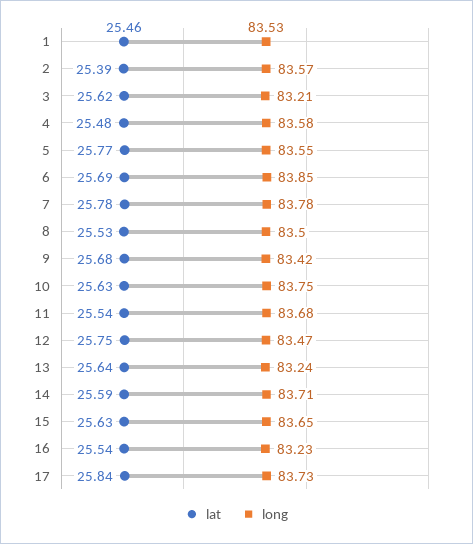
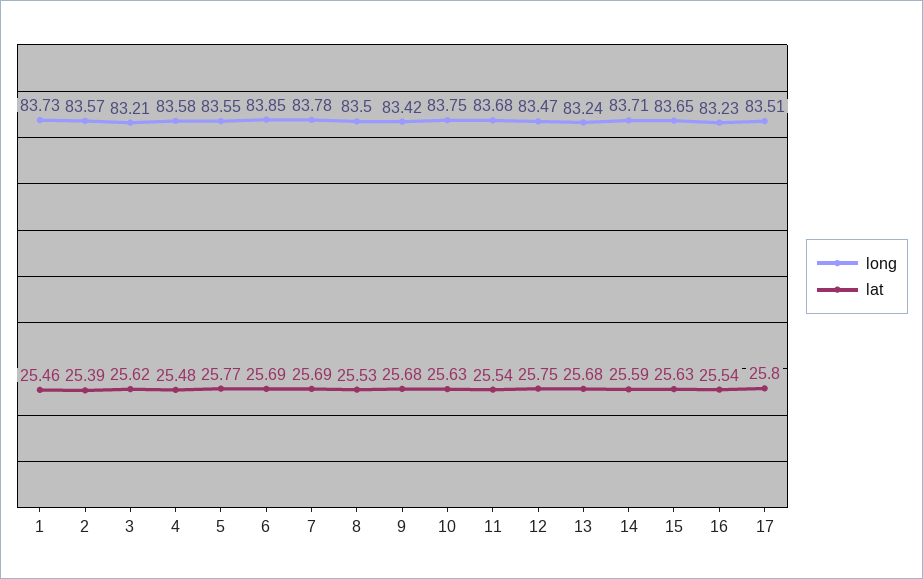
long, 1: 83.53 -> 83.73
lat, 7: 25.78 -> 25.69
lat, 13: 25.64 -> 25.68
lat, 17: 25.84 -> 25.8
long, 17: 83.73 -> 83.51

